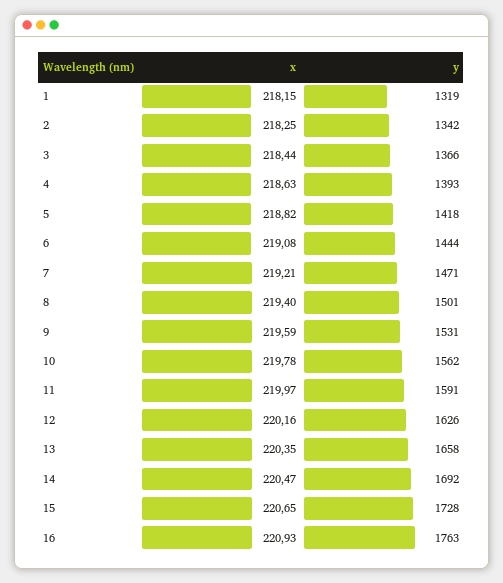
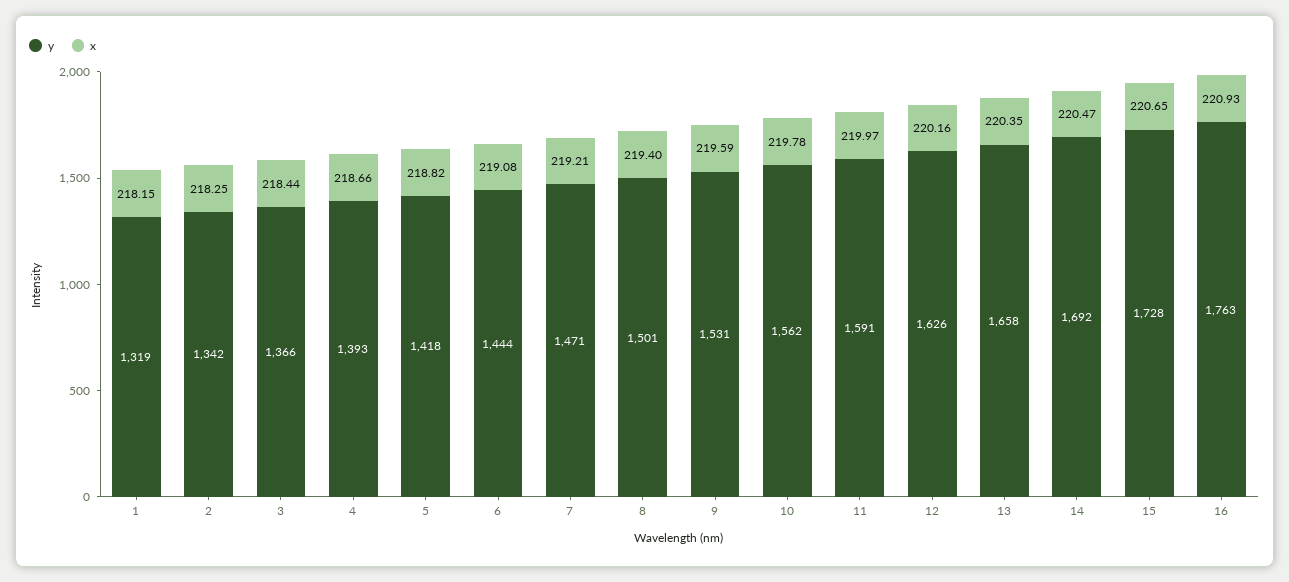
x, 4: 218.63 -> 218.66

